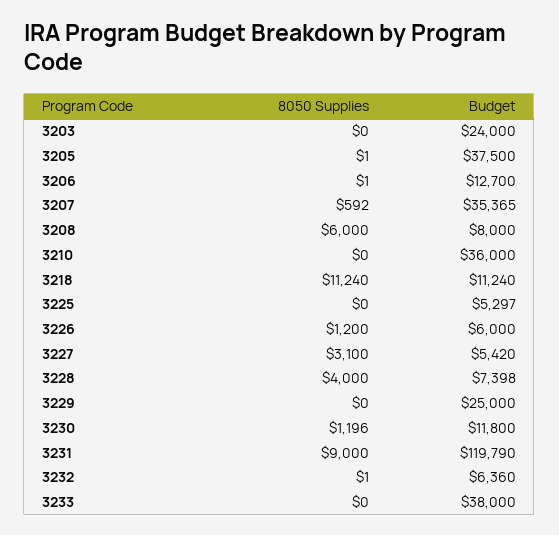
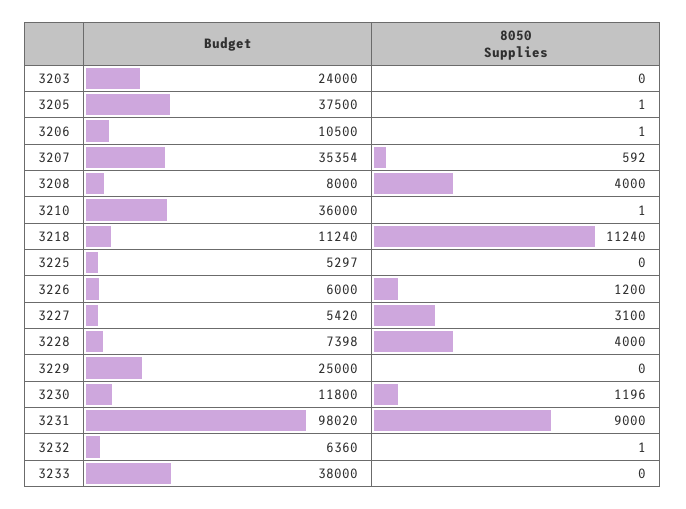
Budget, 3206: 12700 -> 10500
Budget, 3207: 35365 -> 35354
8050 Supplies, 3208: 6000 -> 4000
8050 Supplies, 3210: 0 -> 1
Budget, 3231: 119790 -> 98020

